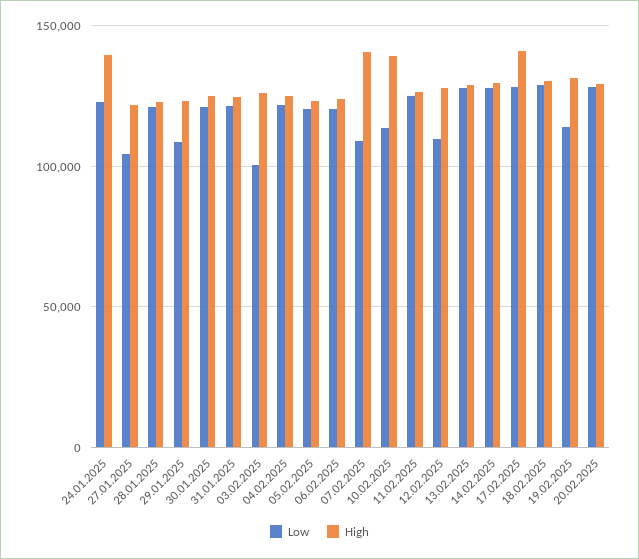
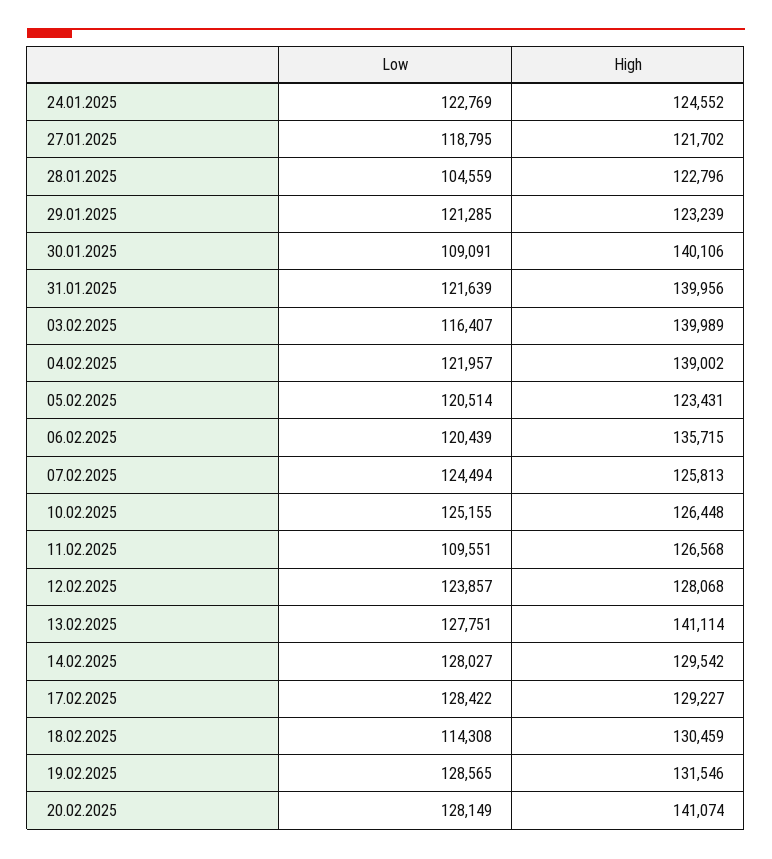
High, 24.01.2025: 140000 -> 124552
Low, 27.01.2025: 105000 -> 118795
Low, 28.01.2025: 120000 -> 104559
Low, 29.01.2025: 110000 -> 121285
Low, 30.01.2025: 120000 -> 109091
High, 30.01.2025: 125000 -> 140106
High, 31.01.2025: 125000 -> 139956
Low, 03.02.2025: 100000 -> 116407
High, 03.02.2025: 125000 -> 139989
High, 04.02.2025: 125000 -> 139002
High, 06.02.2025: 125000 -> 135715
Low, 07.02.2025: 110000 -> 124494
High, 07.02.2025: 140000 -> 125813
Low, 10.02.2025: 115000 -> 125155
High, 10.02.2025: 140000 -> 126448
Low, 11.02.2025: 125000 -> 109551
Low, 12.02.2025: 110000 -> 123857
High, 13.02.2025: 130000 -> 141114
High, 17.02.2025: 140000 -> 129227
Low, 18.02.2025: 130000 -> 114308
Low, 19.02.2025: 115000 -> 128565
High, 20.02.2025: 130000 -> 141074

